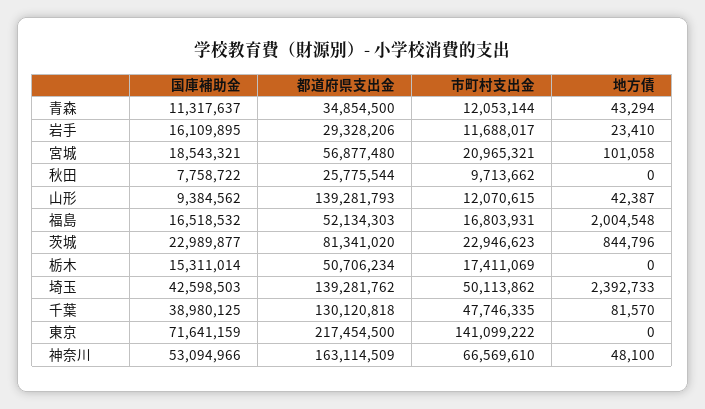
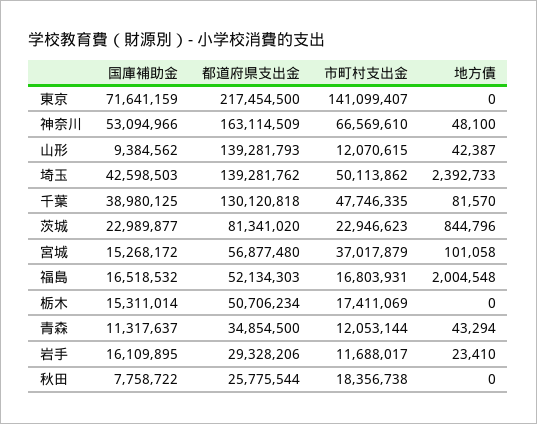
国庫補助金, 宮城: 18543321 -> 15268172
市町村支出金, 宮城: 20965321 -> 37017879
市町村支出金, 秋田: 9713662 -> 18356738
市町村支出金, 東京: 141099222 -> 141099407

